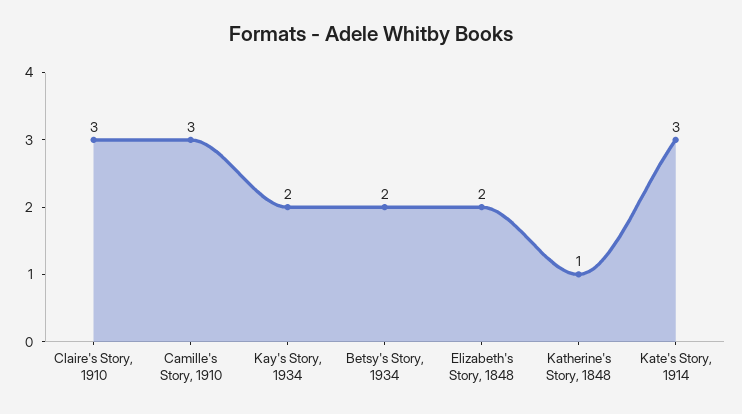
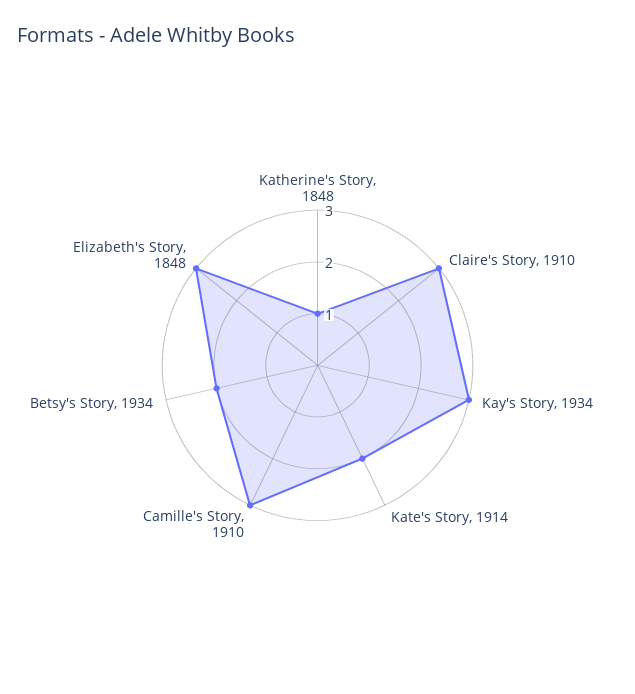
Kay's Story, 1934: 2 -> 3
Elizabeth's Story, 1848: 2 -> 3
Kate's Story, 1914: 3 -> 2

